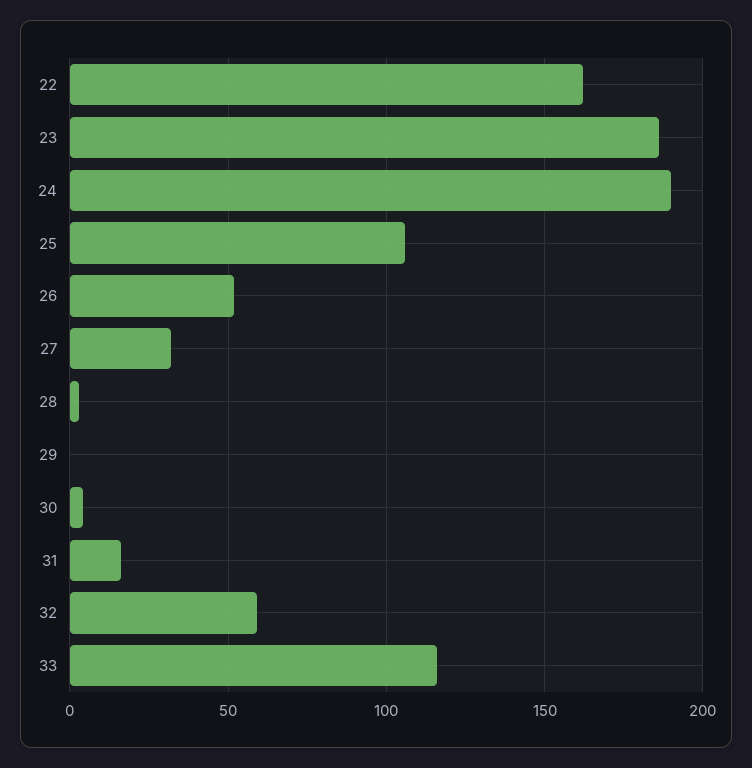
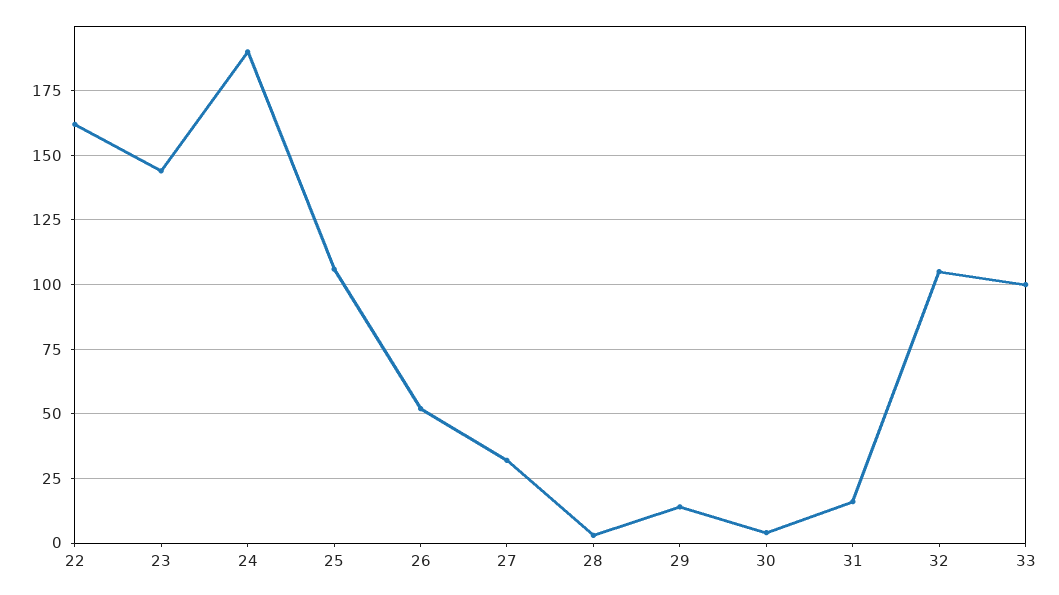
23: 185 -> 145
29: 0 -> 15
32: 60 -> 105
33: 115 -> 100

